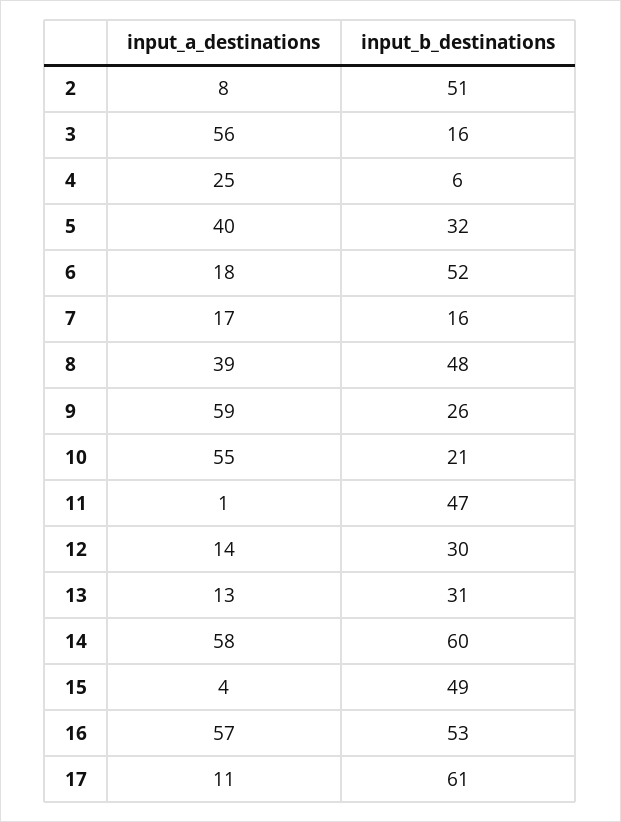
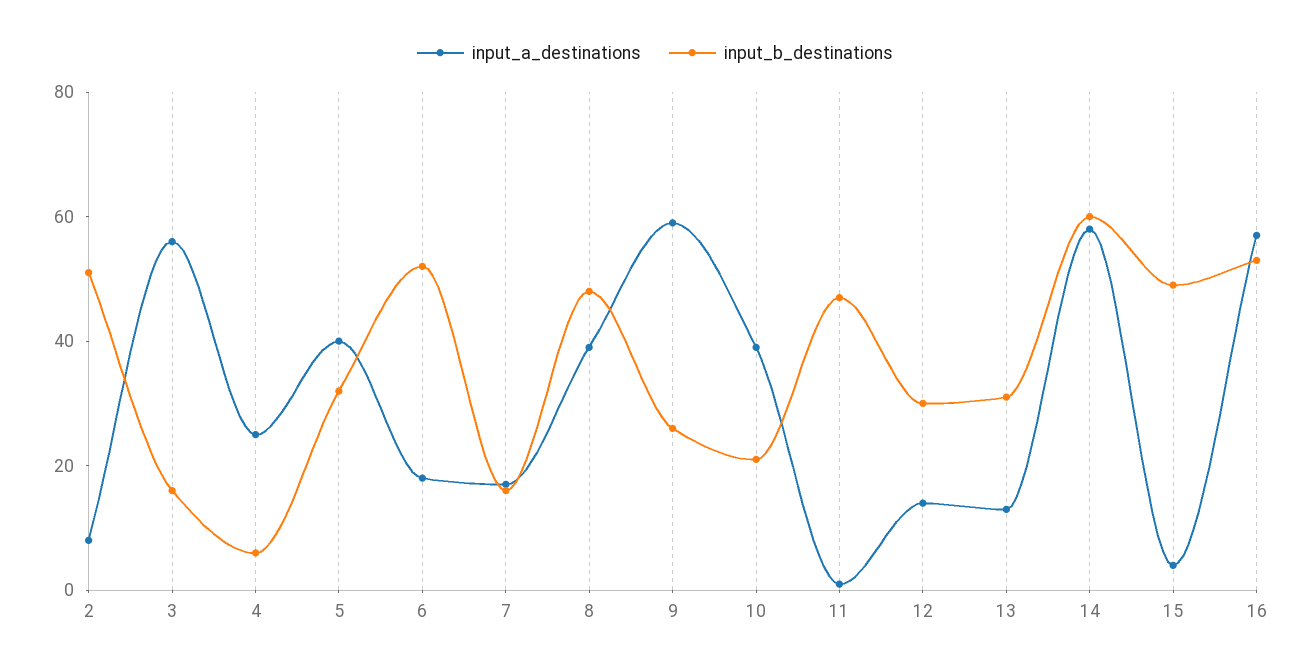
input_a_destinations, 10: 55 -> 40
input_a_destinations, 17: 11 -> none
input_b_destinations, 17: 61 -> none

